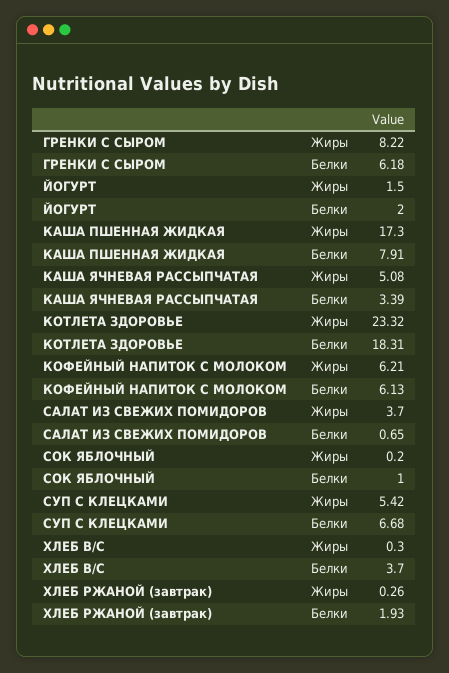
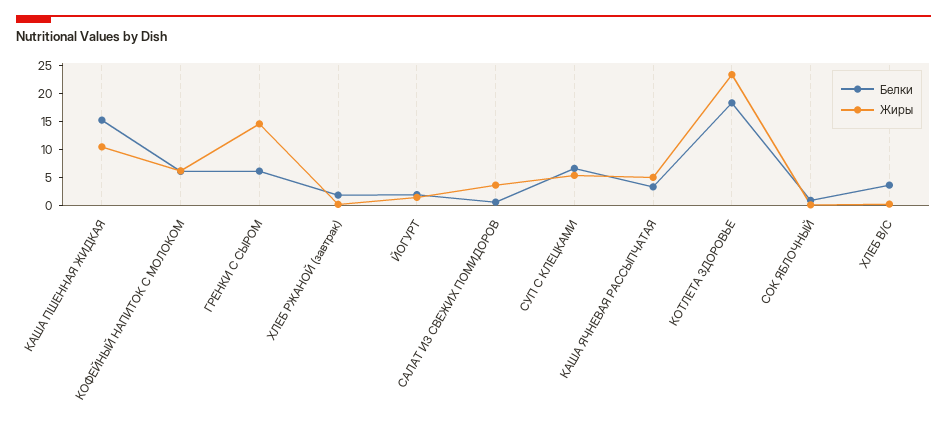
Жиры, ГРЕНКИ С СЫРОМ: 8.22 -> 15
Жиры, КАША ПШЕННАЯ ЖИДКАЯ: 17.3 -> 10
Белки, КАША ПШЕННАЯ ЖИДКАЯ: 7.91 -> 15

